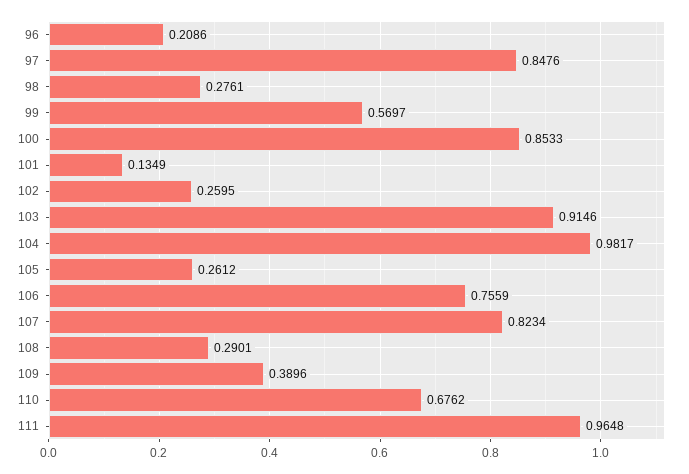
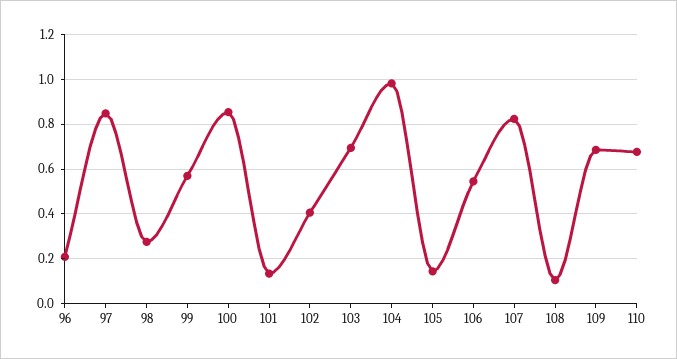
102: 0.2595 -> 0.4
103: 0.9146 -> 0.7
105: 0.2612 -> 0.15
106: 0.7559 -> 0.55
108: 0.2901 -> 0.1
109: 0.3896 -> 0.7
111: 0.9648 -> none

